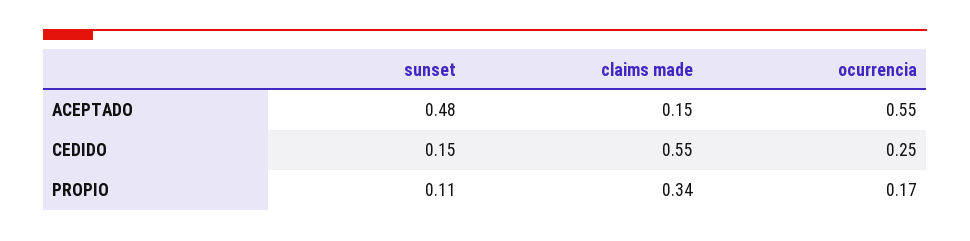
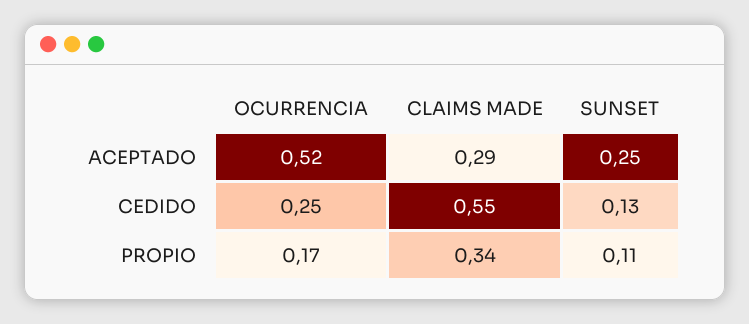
sunset, ACEPTADO: 0.48 -> 0.25
claims made, ACEPTADO: 0.15 -> 0.29
ocurrencia, ACEPTADO: 0.55 -> 0.52
sunset, CEDIDO: 0.15 -> 0.13

